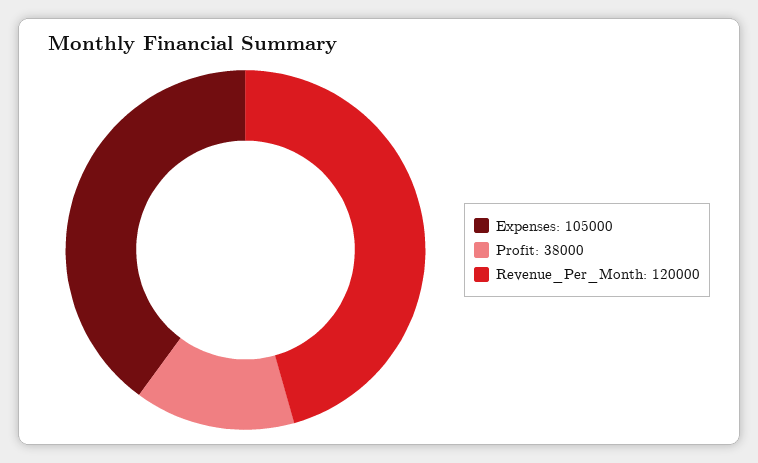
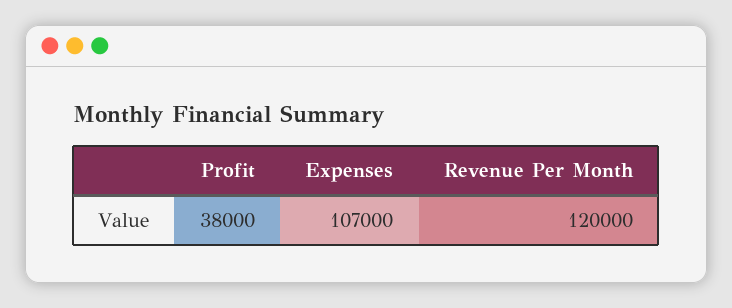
Expenses: 105000 -> 107000

